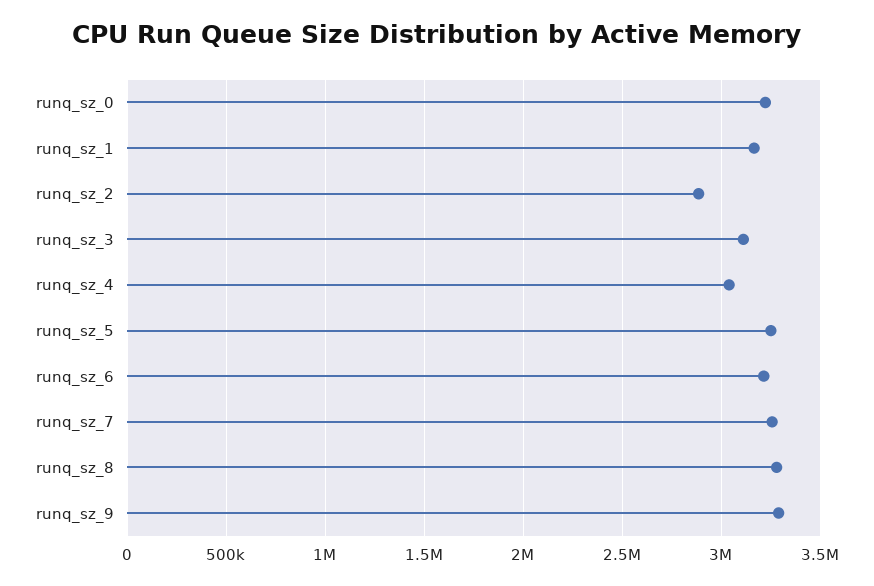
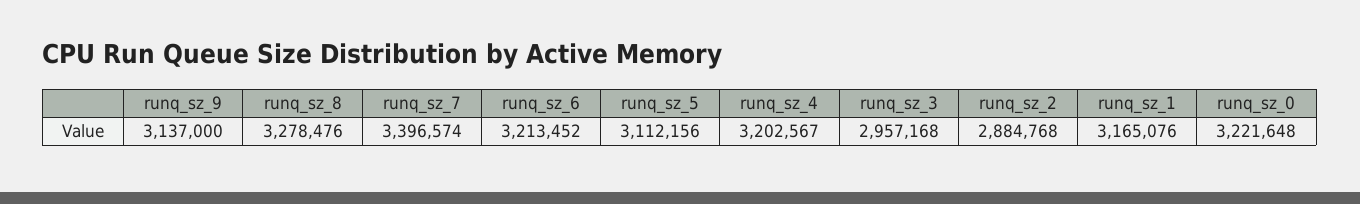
runq_sz_3: 3100000 -> 2957168
runq_sz_4: 3050000 -> 3202567
runq_sz_5: 3250000 -> 3112156
runq_sz_7: 3250000 -> 3396574
runq_sz_9: 3300000 -> 3137000

